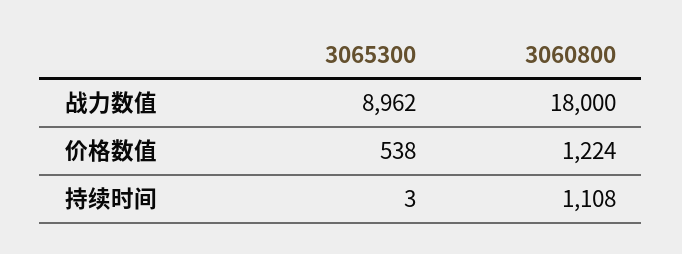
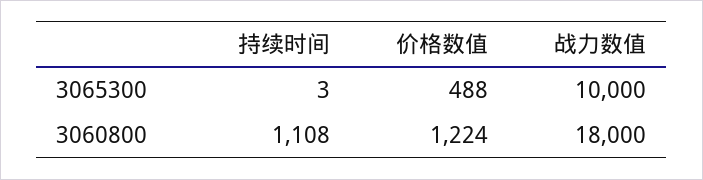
3065300, 战力数值: 8962 -> 10000
3065300, 价格数值: 538 -> 488

